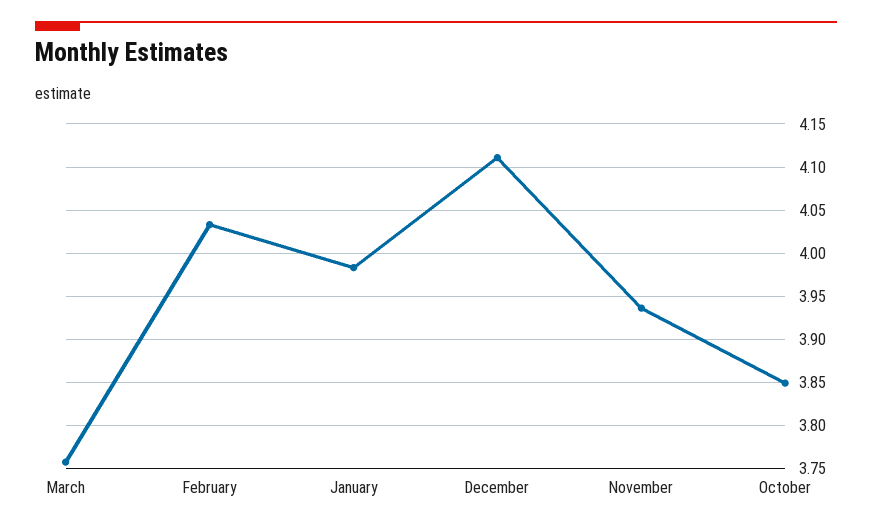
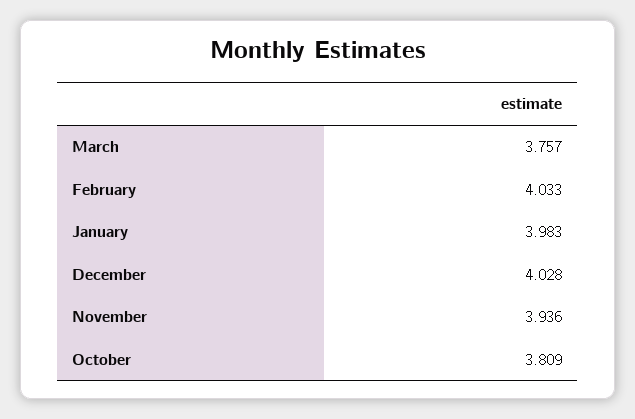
December: 4.11 -> 4.028
October: 3.85 -> 3.809

